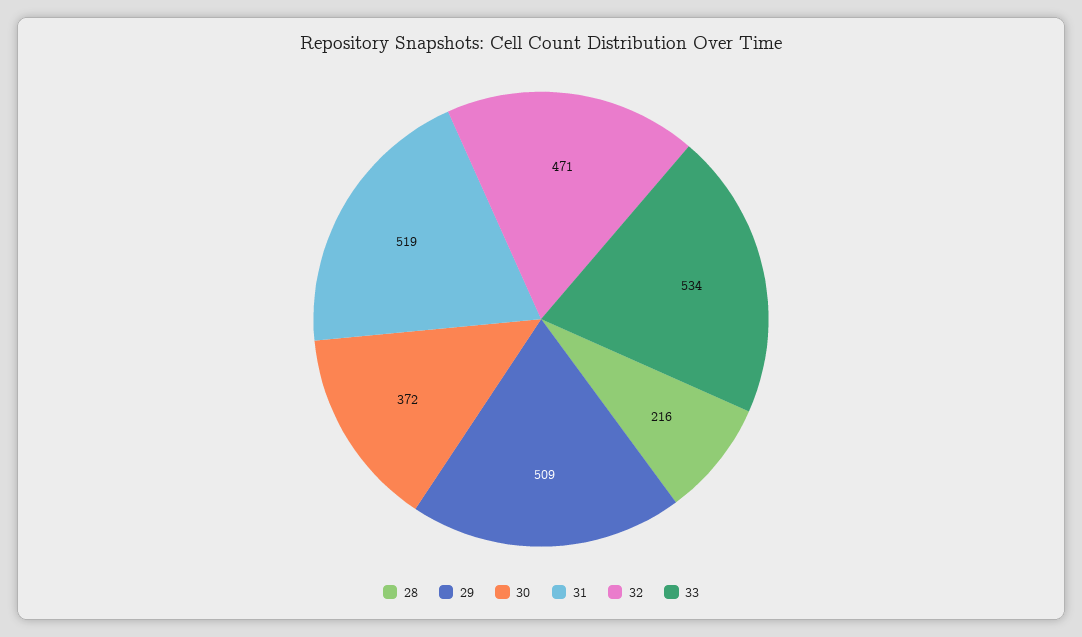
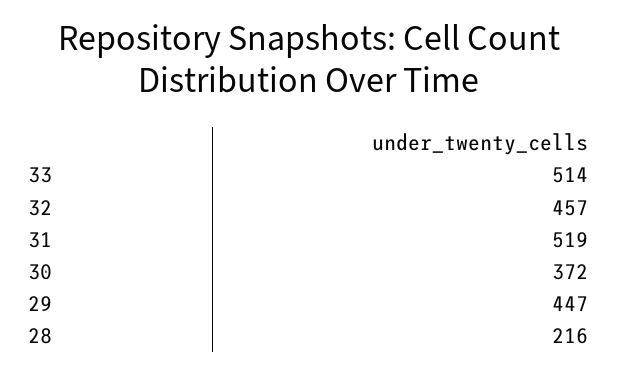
29: 509 -> 447
32: 471 -> 457
33: 534 -> 514

